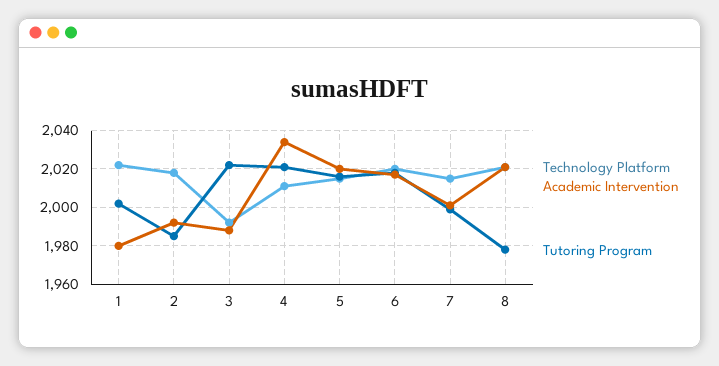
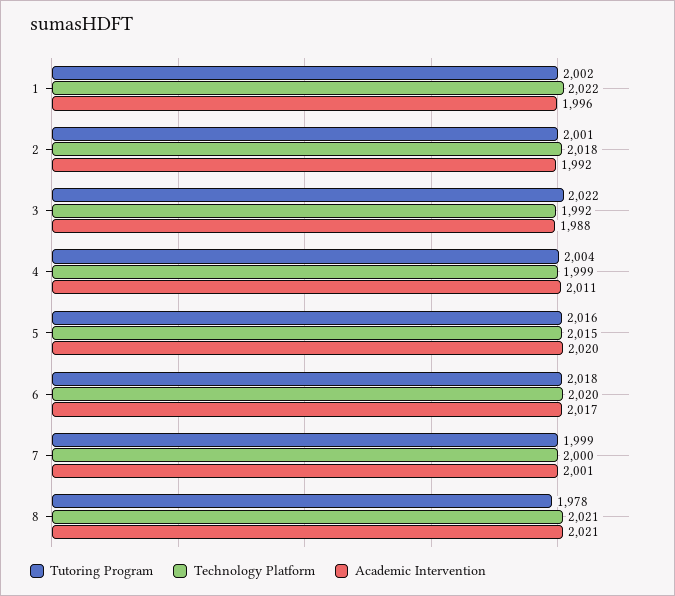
Academic Intervention, 1: 1980 -> 1996
Tutoring Program, 2: 1985 -> 2001
Technology Platform, 4: 2010 -> 1999
Academic Intervention, 4: 2035 -> 2011
Tutoring Program, 4: 2020 -> 2004
Technology Platform, 7: 2015 -> 2000

